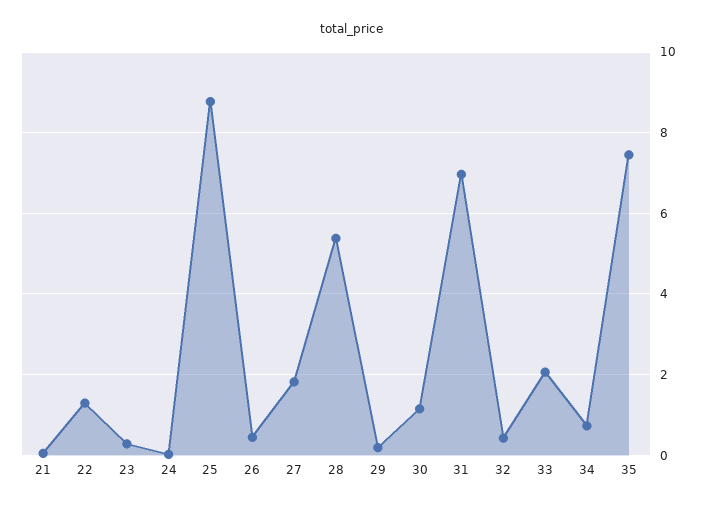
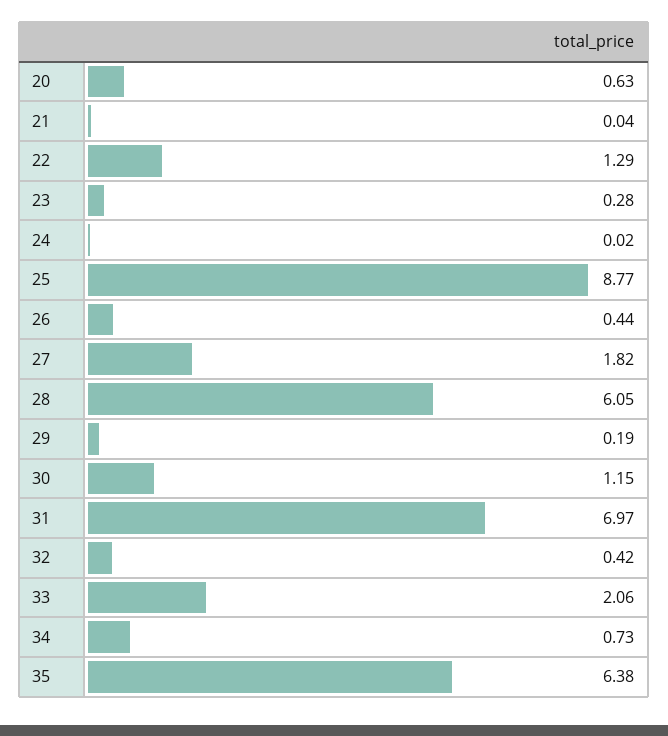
28: 5.4 -> 6.05
35: 7.4 -> 6.38
20: none -> 0.63

